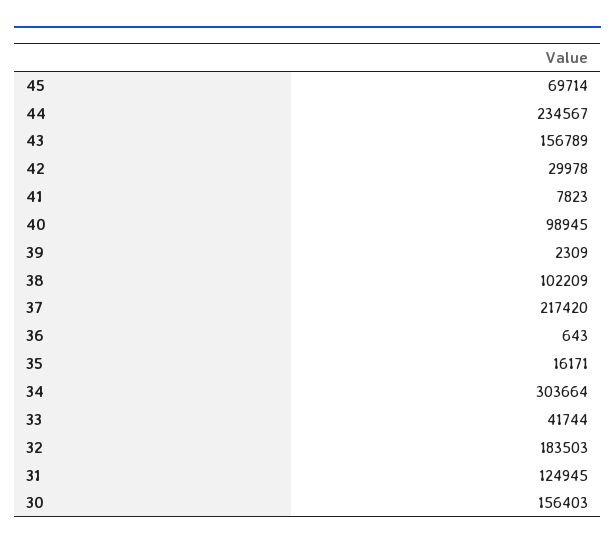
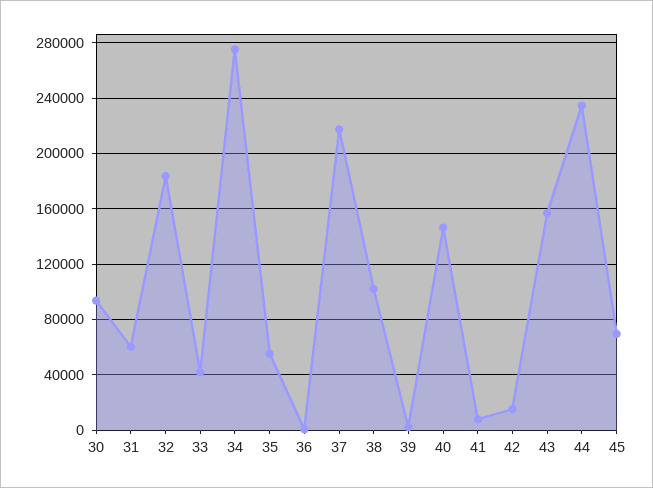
42: 29978 -> 15000
40: 98945 -> 145000
35: 16171 -> 55000
34: 303664 -> 275000
31: 124945 -> 60000
30: 156403 -> 95000

